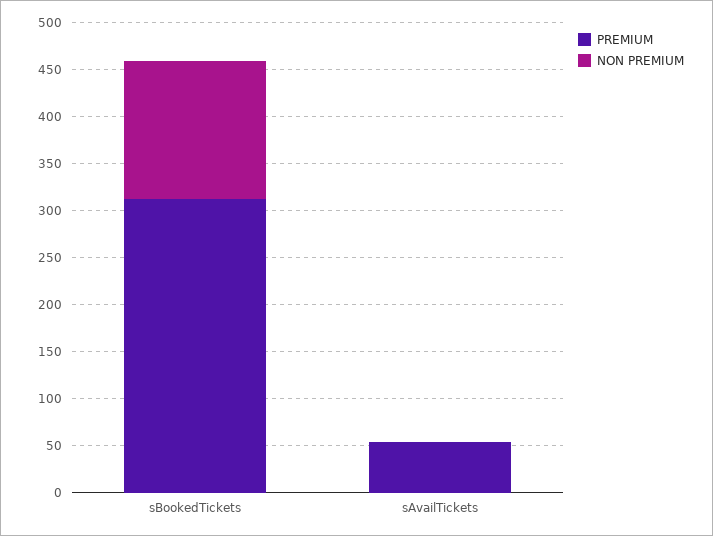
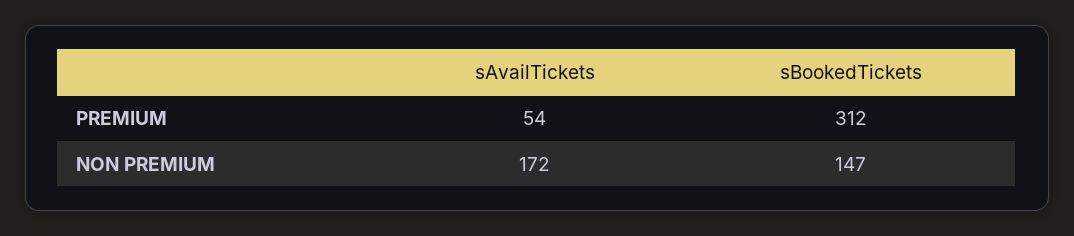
NON PREMIUM, sAvailTickets: 0 -> 172

